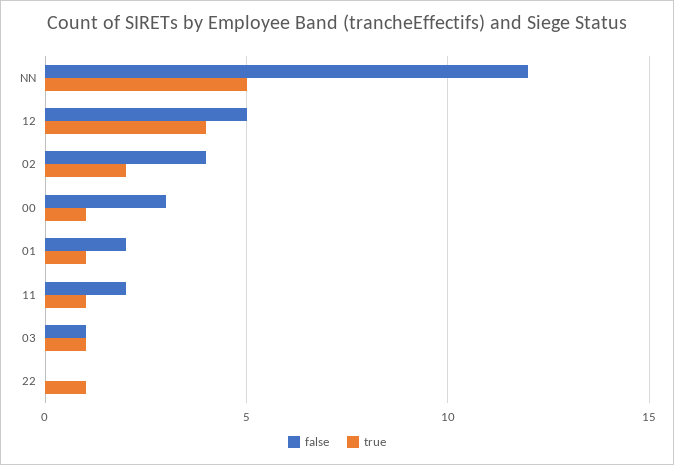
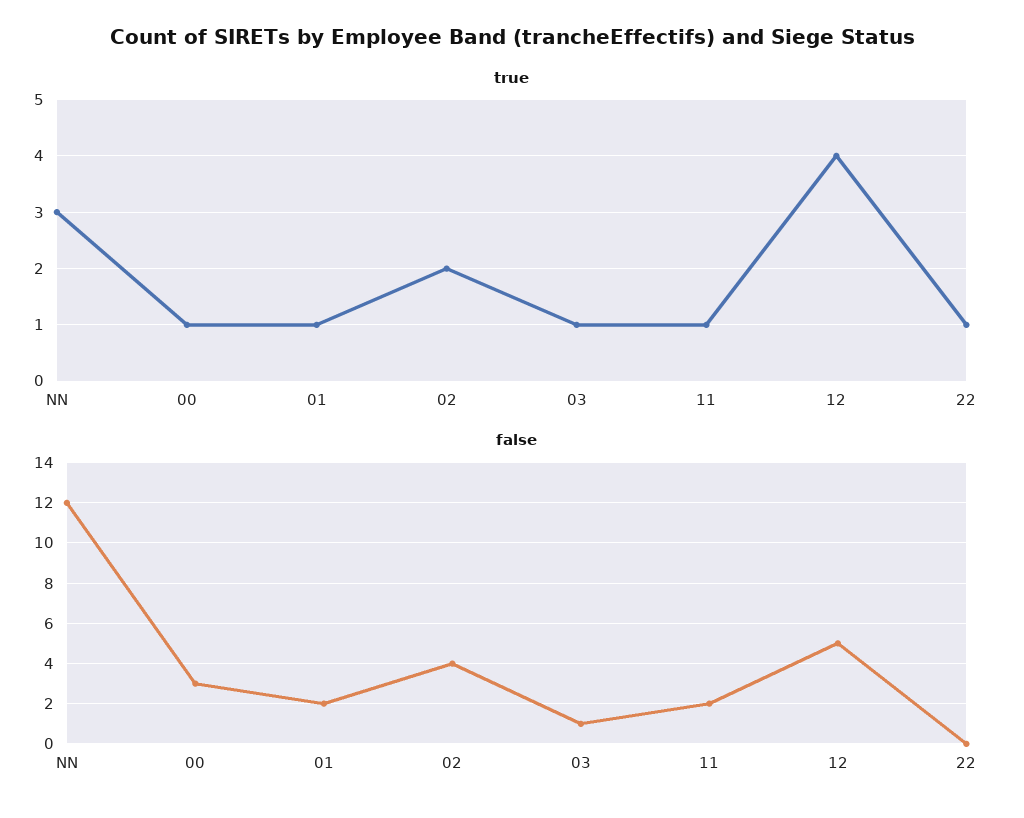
true, NN: 5 -> 3

